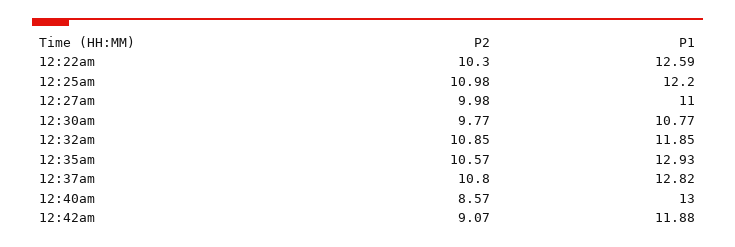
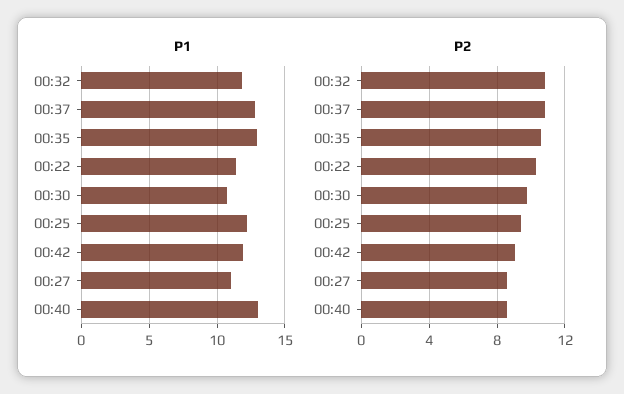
P1, 12:22am: 12.59 -> 11.5
P2, 12:25am: 10.98 -> 9.5
P2, 12:27am: 9.98 -> 8.5

